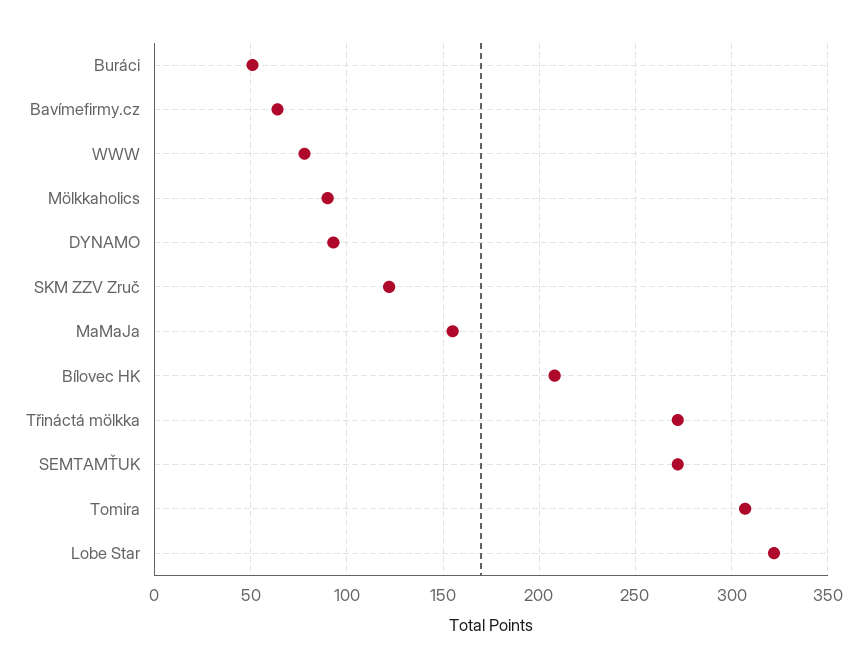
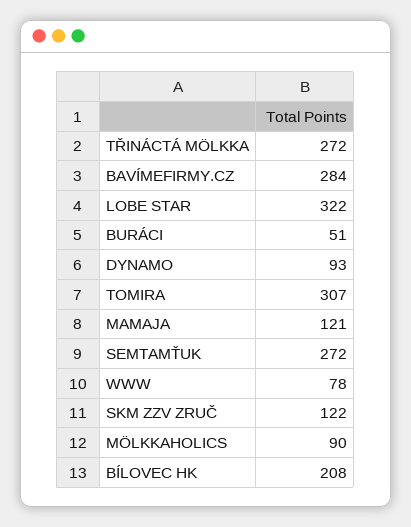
Bavímefirmy.cz: 65 -> 284
MaMaJa: 155 -> 121

